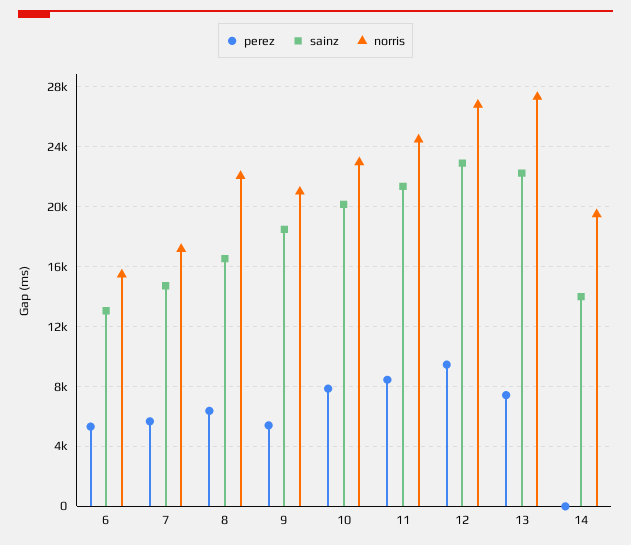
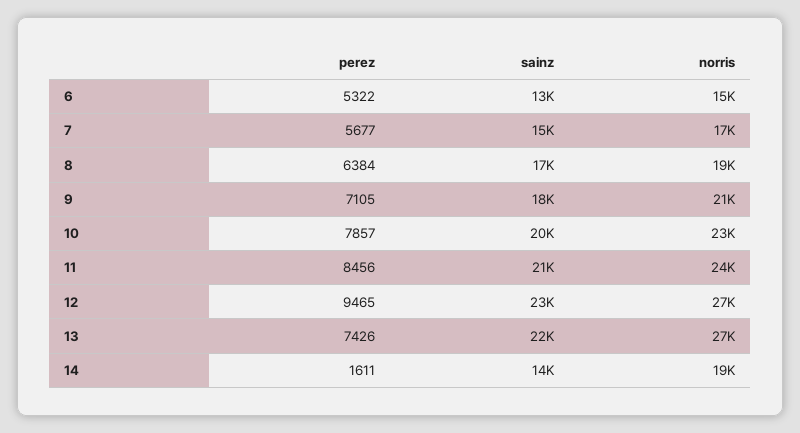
norris, 8: 22000 -> 19000
perez, 9: 5500 -> 7105
perez, 14: 0 -> 1611

